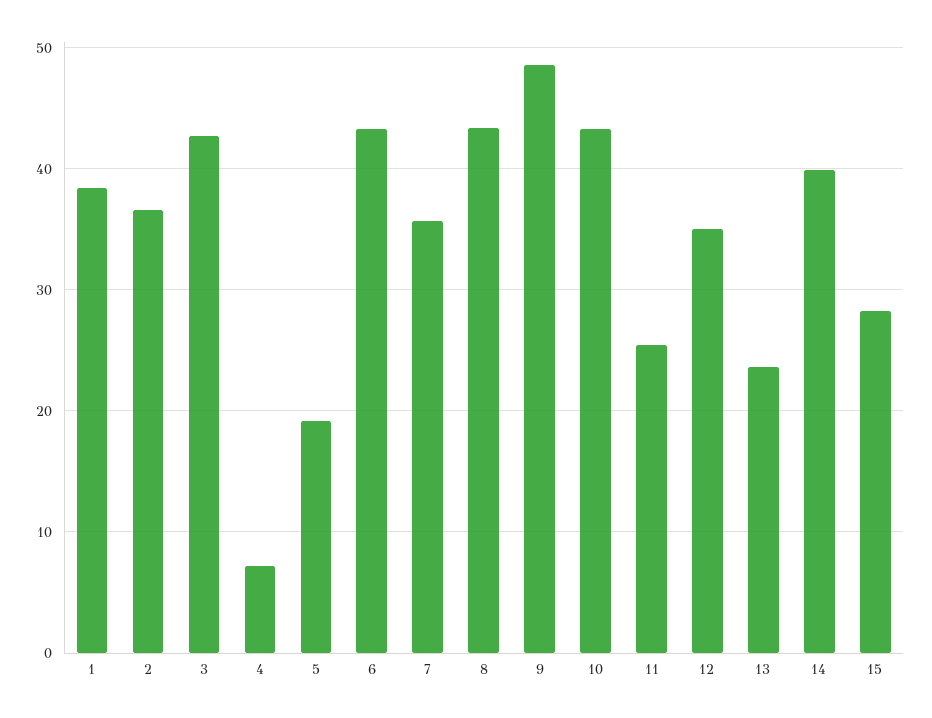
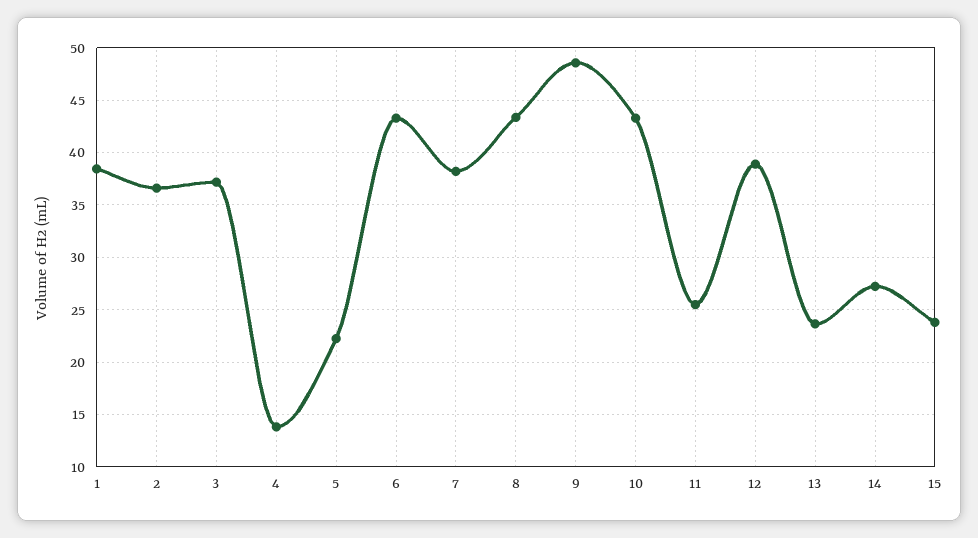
3: 43 -> 37
4: 7 -> 14
5: 19 -> 22
7: 36 -> 38
12: 35 -> 39
14: 40 -> 27
15: 28 -> 24

